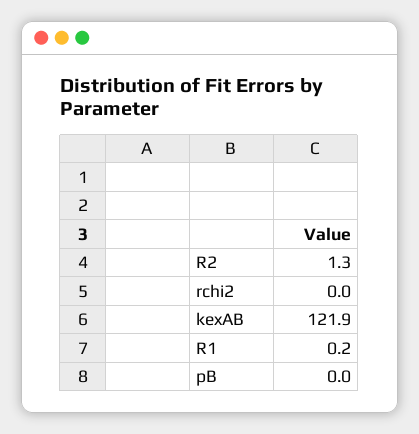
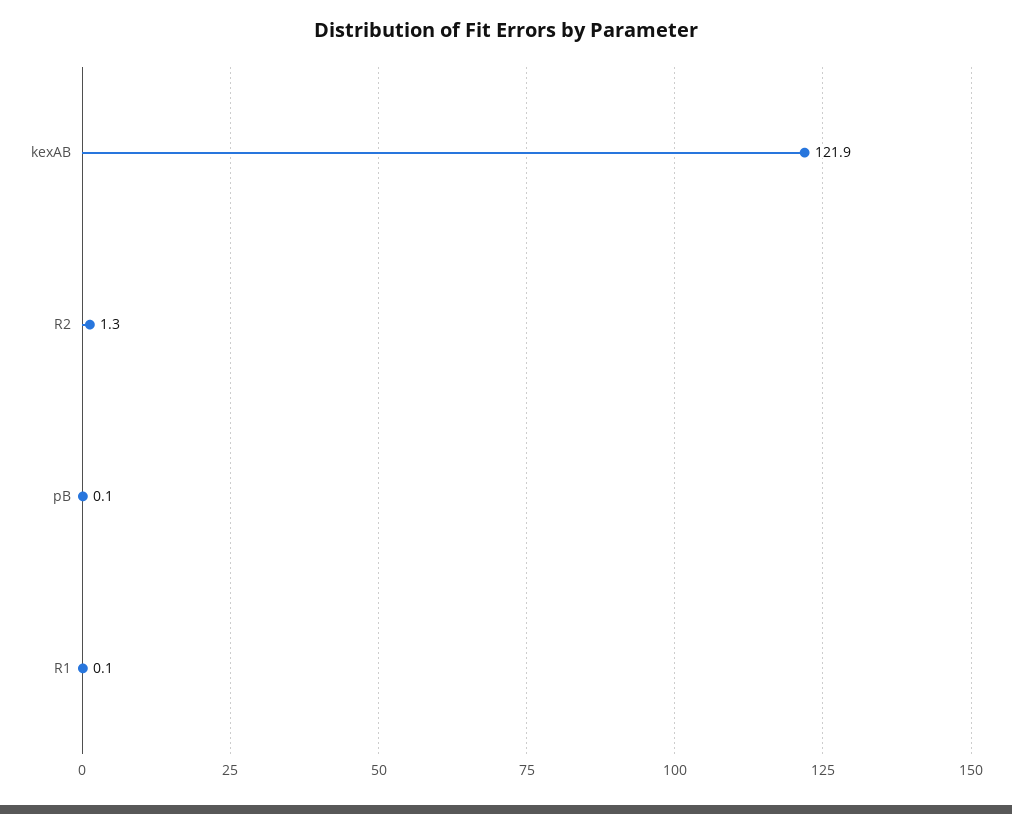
rchi2: 0 -> none
R1: 0.2 -> 0.1
pB: 0 -> 0.1

